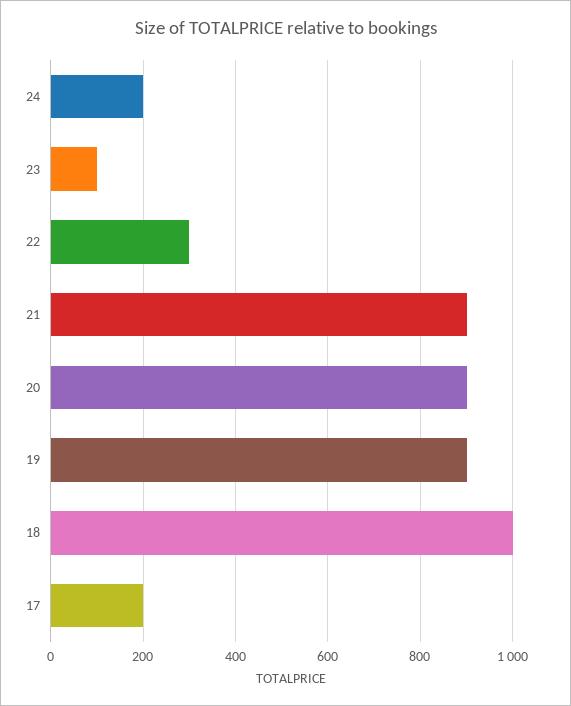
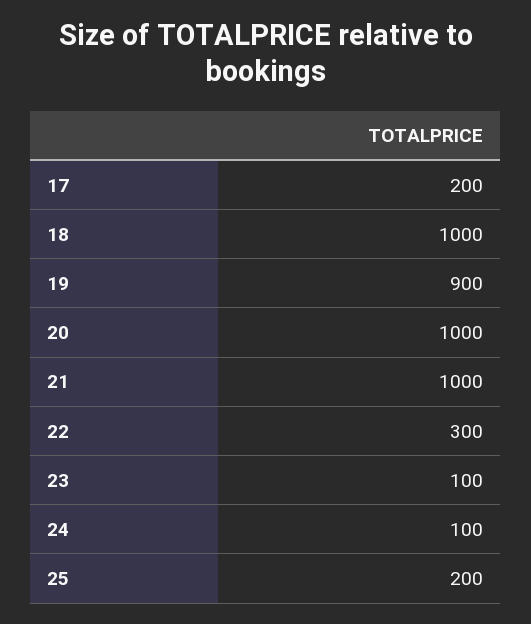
24: 200 -> 100
21: 900 -> 1000
20: 900 -> 1000
25: none -> 200

